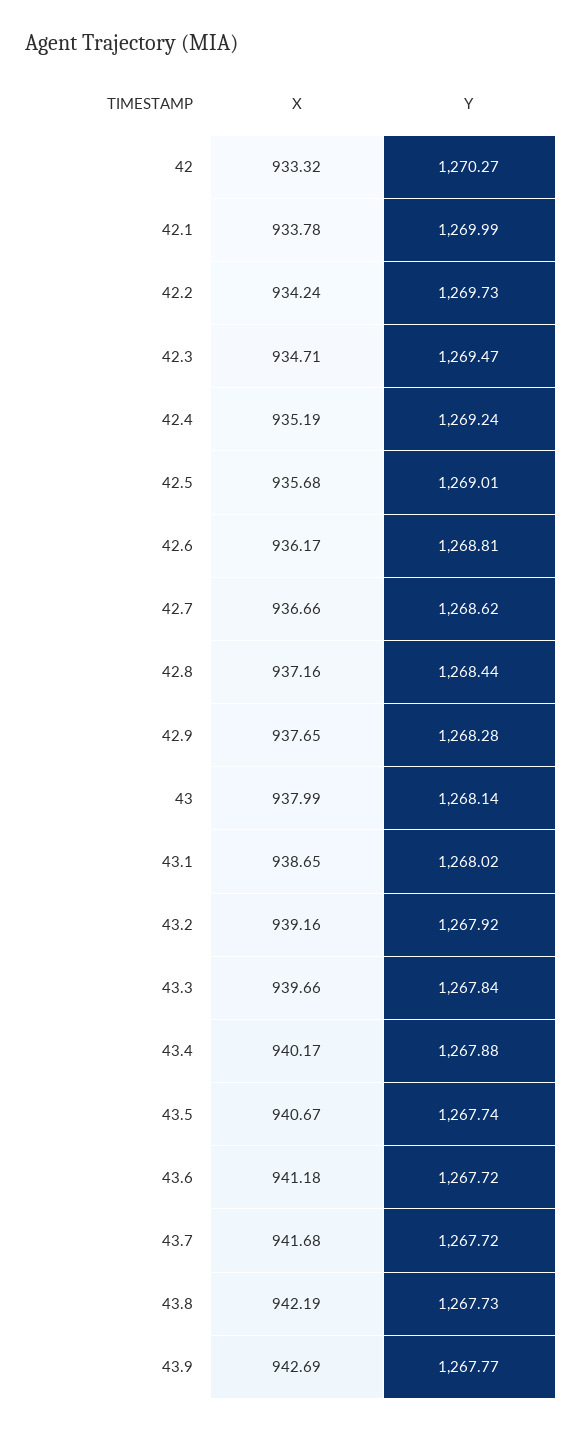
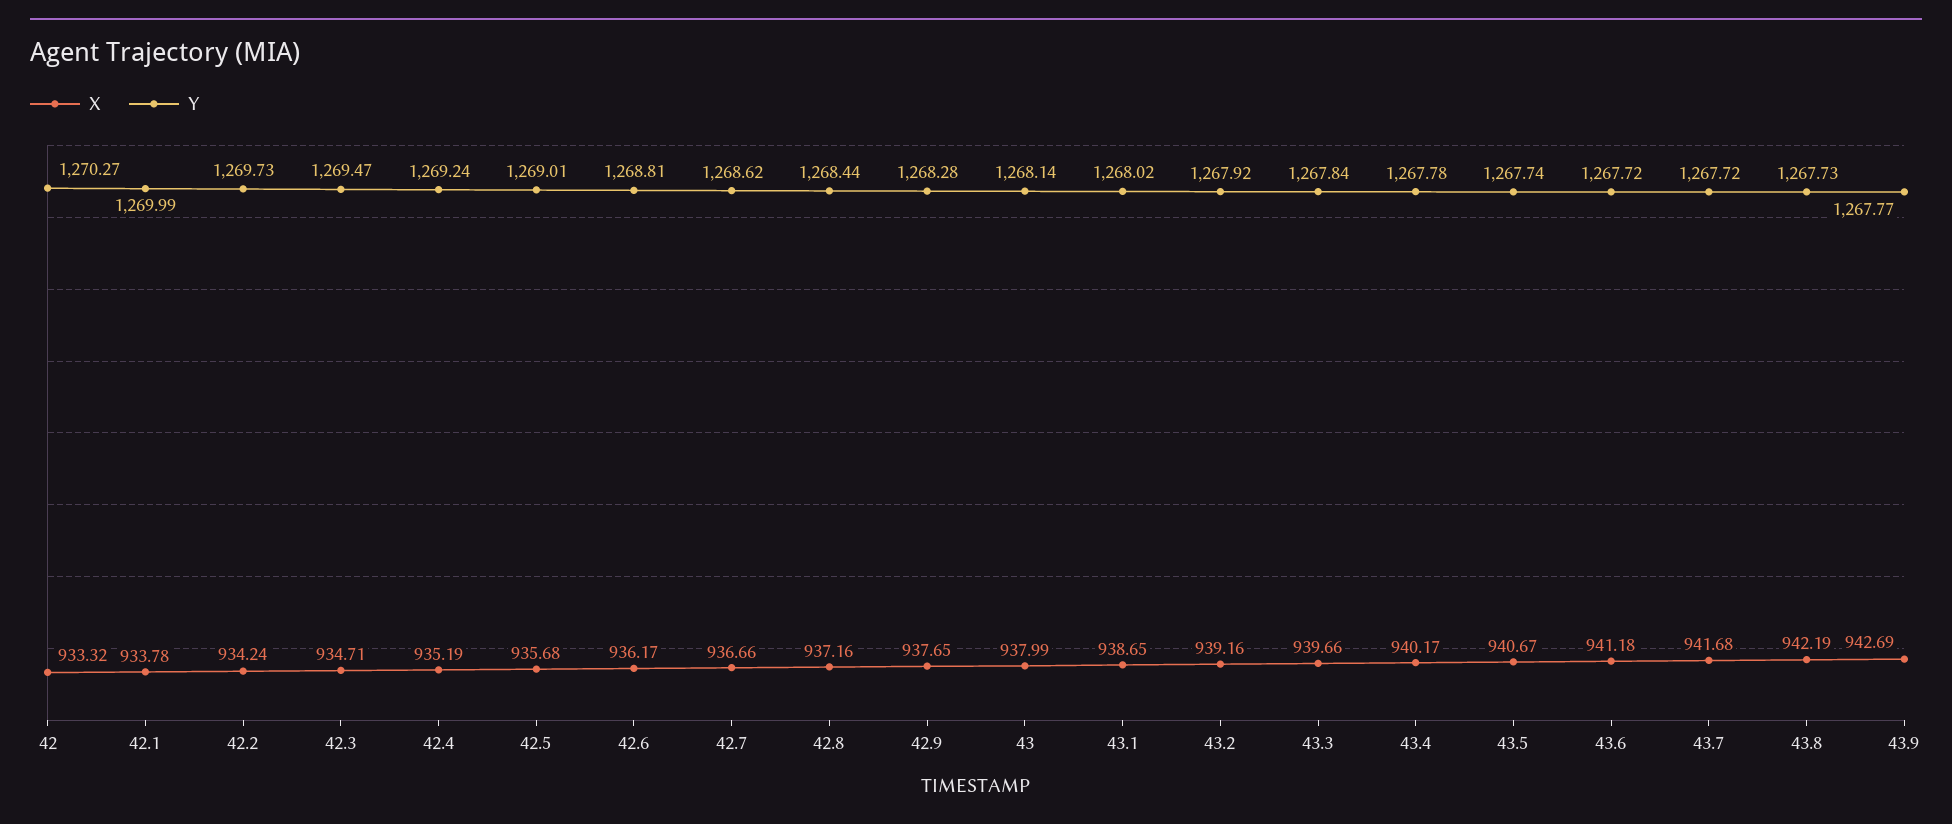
Y, 43.4: 1267.88 -> 1267.78

